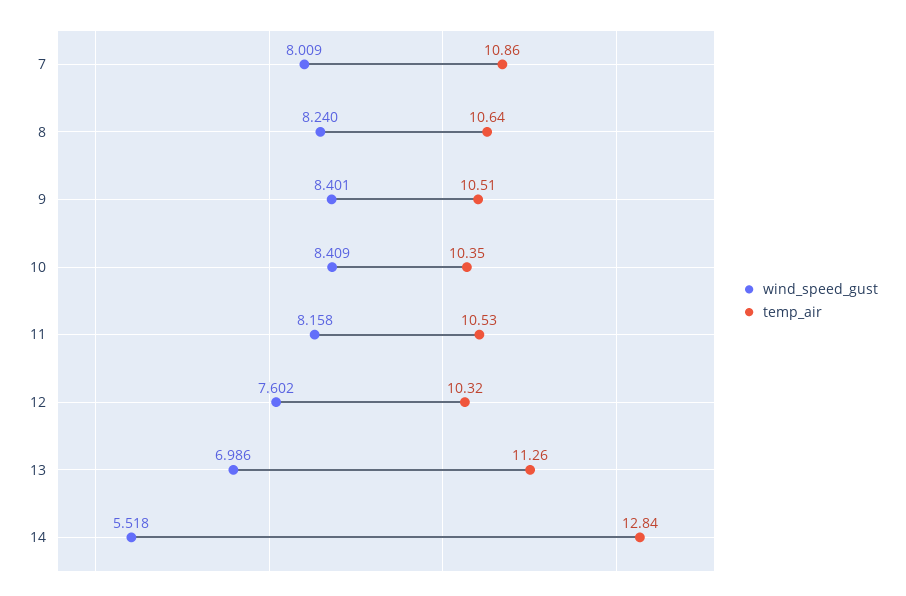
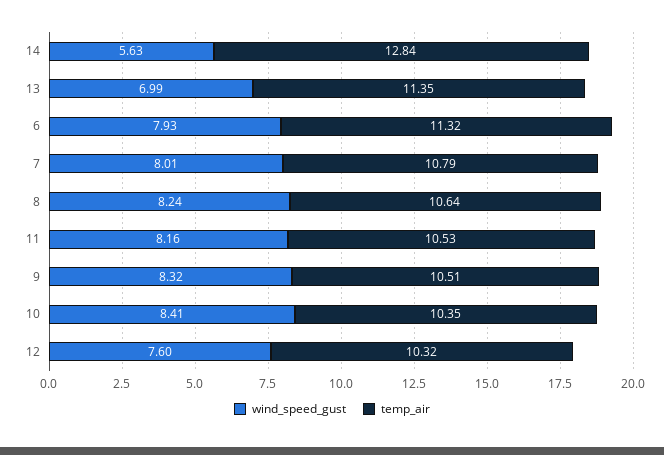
temp_air, 7: 10.86 -> 10.79
wind_speed_gust, 9: 8.401 -> 8.32
temp_air, 13: 11.26 -> 11.35
wind_speed_gust, 14: 5.518 -> 5.63
wind_speed_gust, 6: none -> 7.93
temp_air, 6: none -> 11.32

